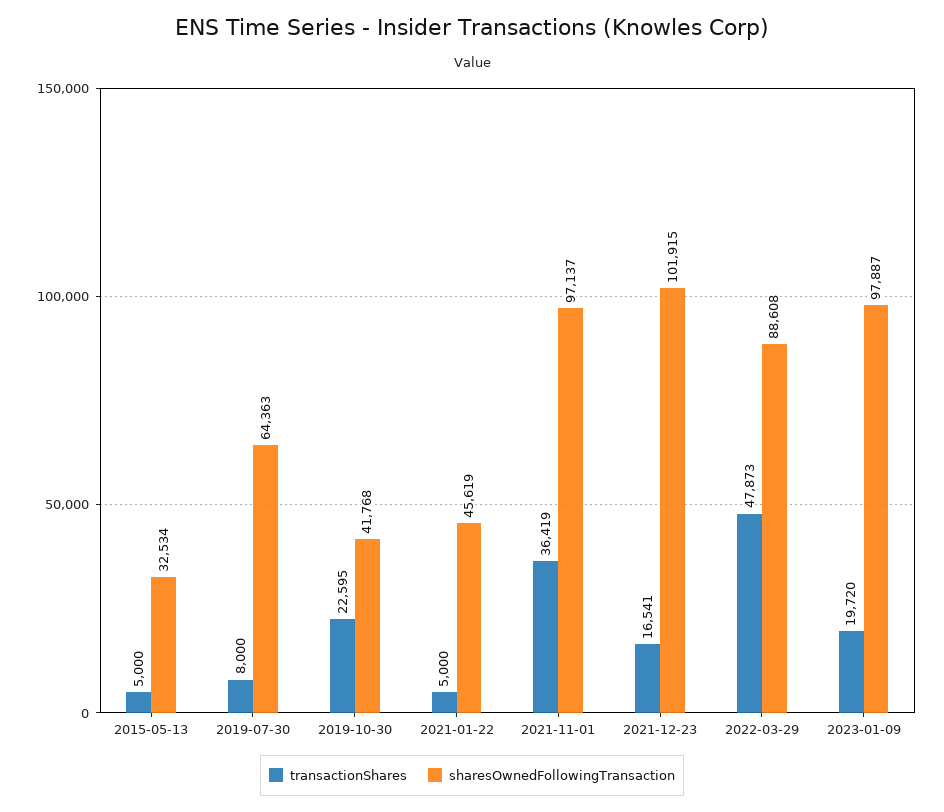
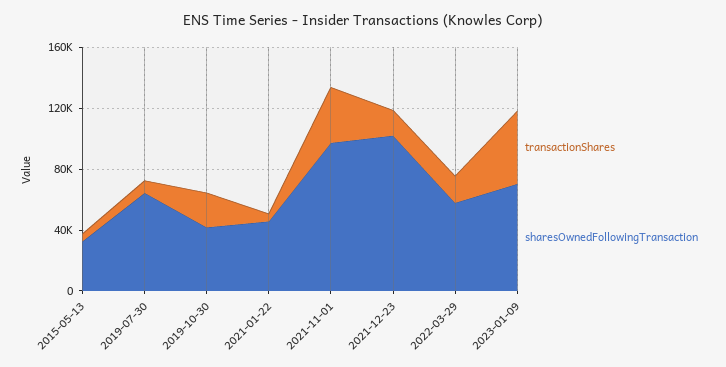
transactionShares, 2022-03-29: 47873 -> 20000
sharesOwnedFollowingTransaction, 2022-03-29: 88608 -> 60000
transactionShares, 2023-01-09: 19720 -> 50000
sharesOwnedFollowingTransaction, 2023-01-09: 97887 -> 70000

